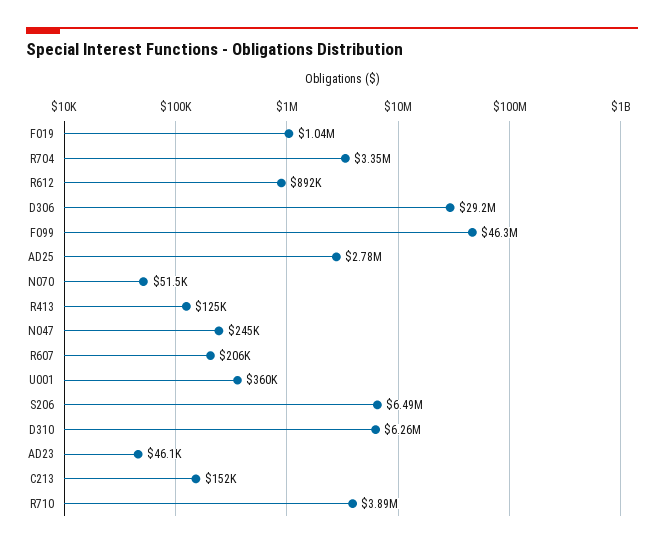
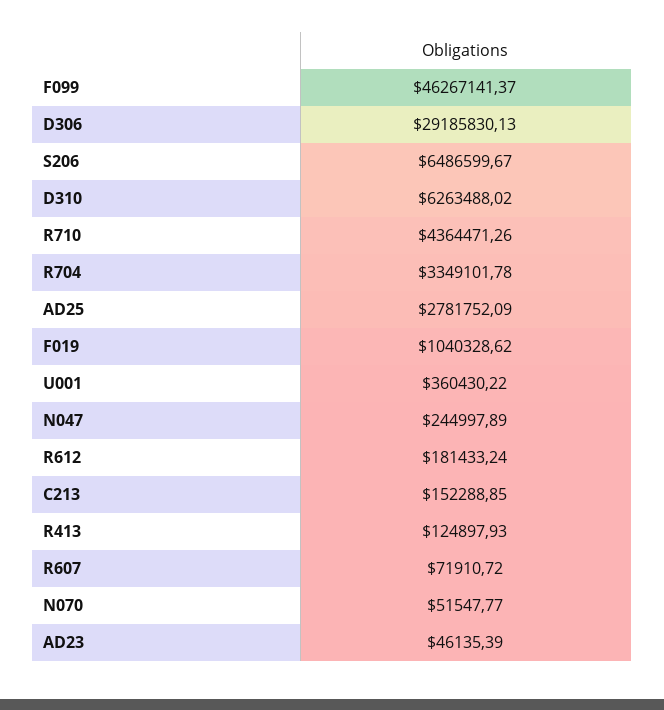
R612: 892000 -> 181433.24
R607: 206000 -> 71910.72
R710: 3890000 -> 4364471.26

